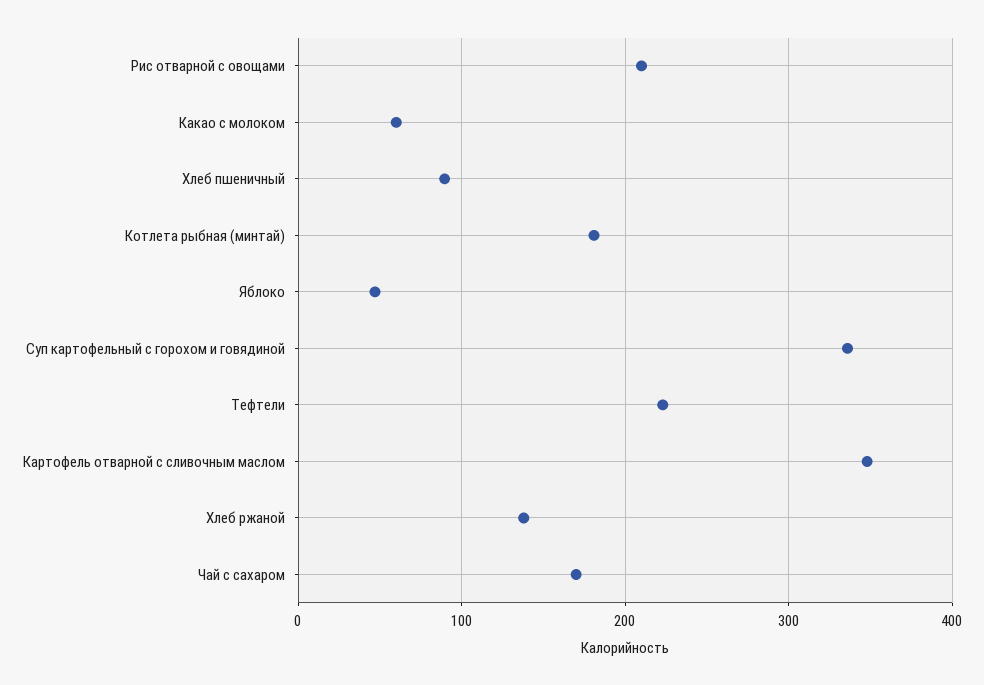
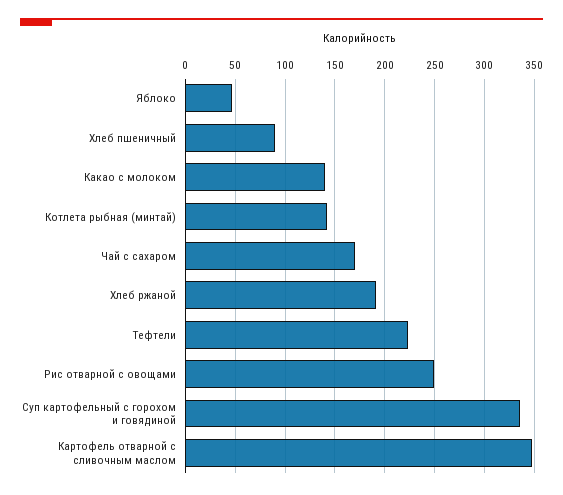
Рис отварной с овощами: 210 -> 250
Какао с молоком: 60 -> 140
Котлета рыбная (минтай): 180 -> 140
Хлеб ржаной: 140 -> 190

